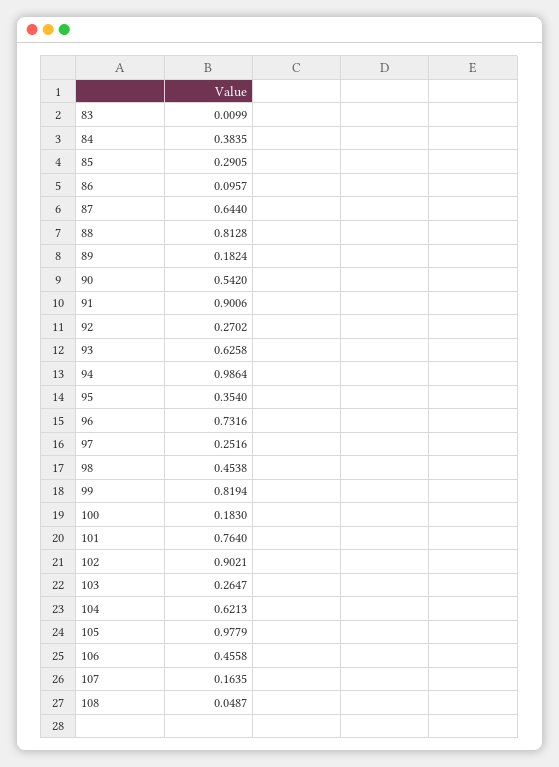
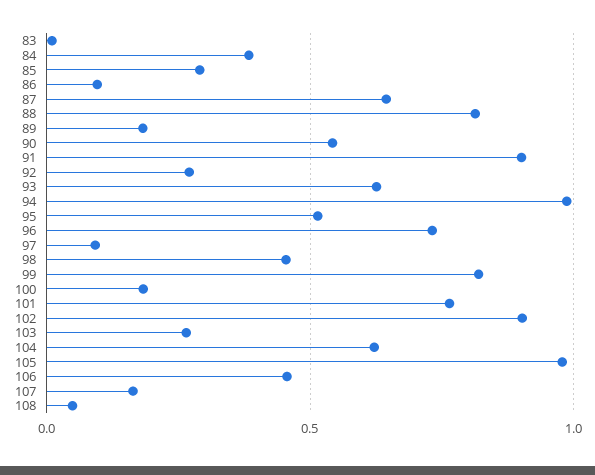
95: 0.354 -> 0.5
97: 0.2516 -> 0.1

